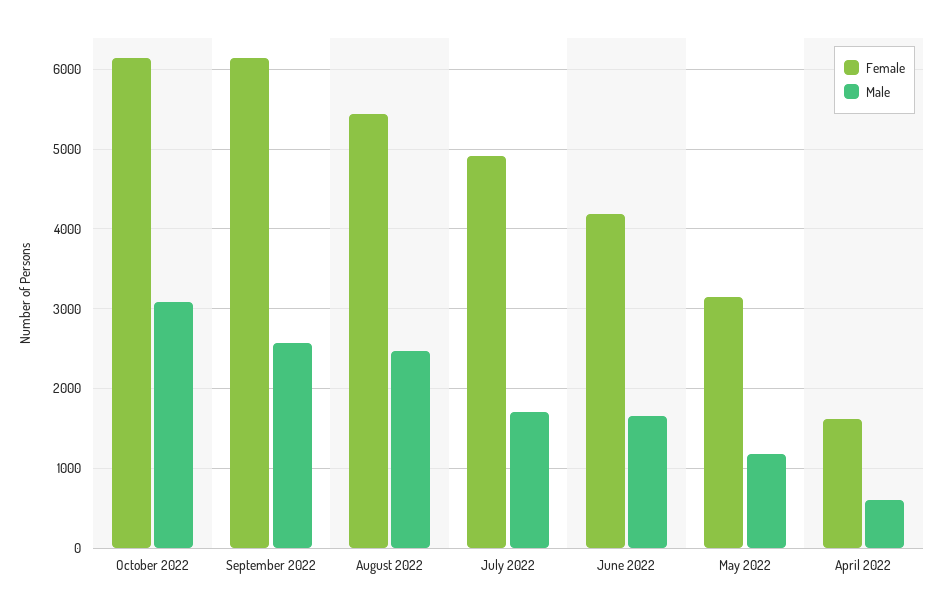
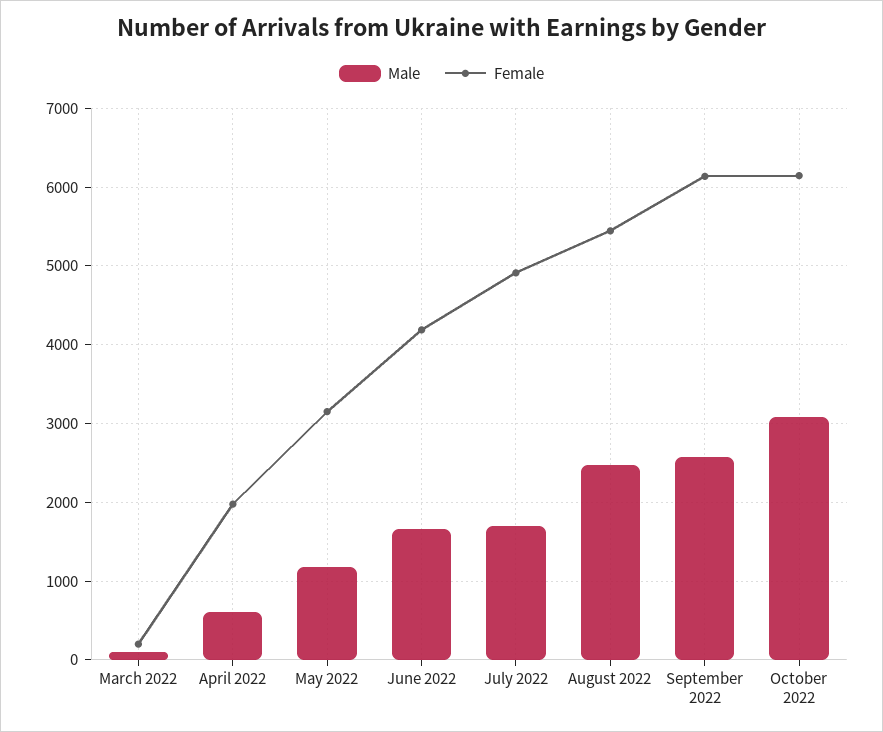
Female, April 2022: 1600 -> 2000
Male, March 2022: none -> 100
Female, March 2022: none -> 200

